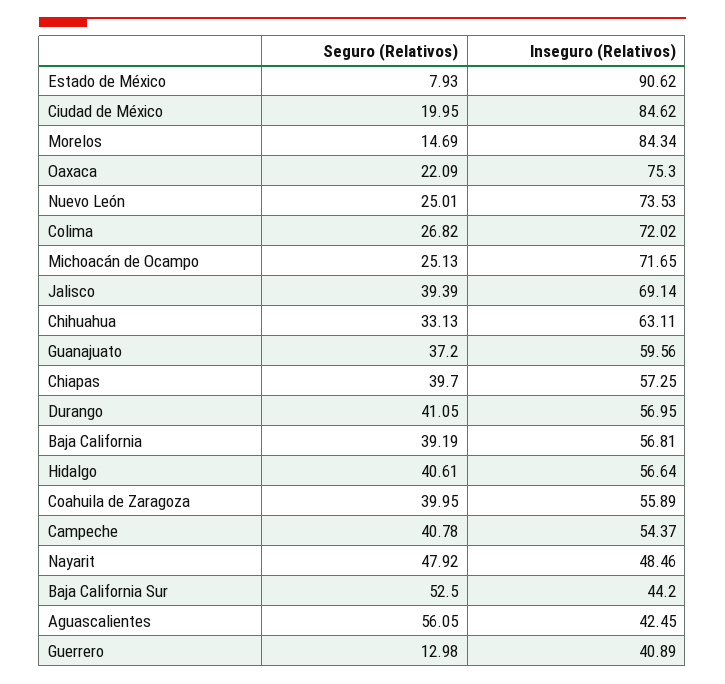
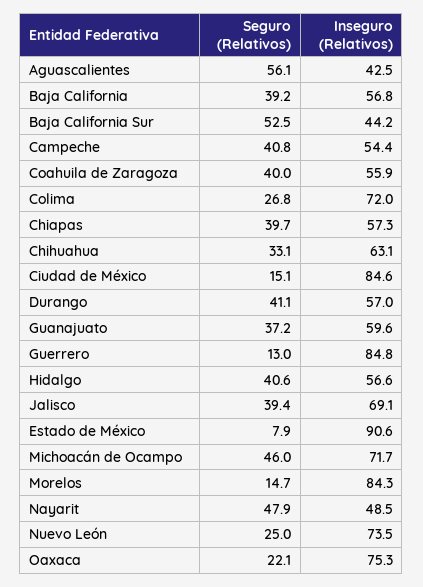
Seguro (Relativos), Ciudad de México: 19.95 -> 15.1
Seguro (Relativos), Michoacán de Ocampo: 25.13 -> 46
Inseguro (Relativos), Guerrero: 40.89 -> 84.8

